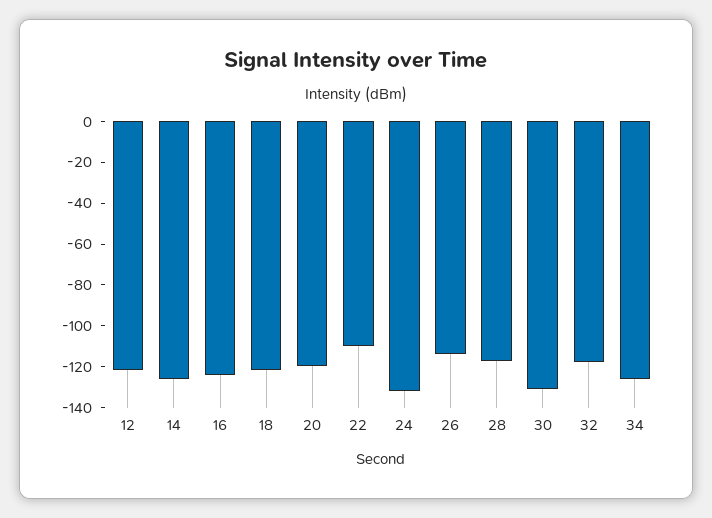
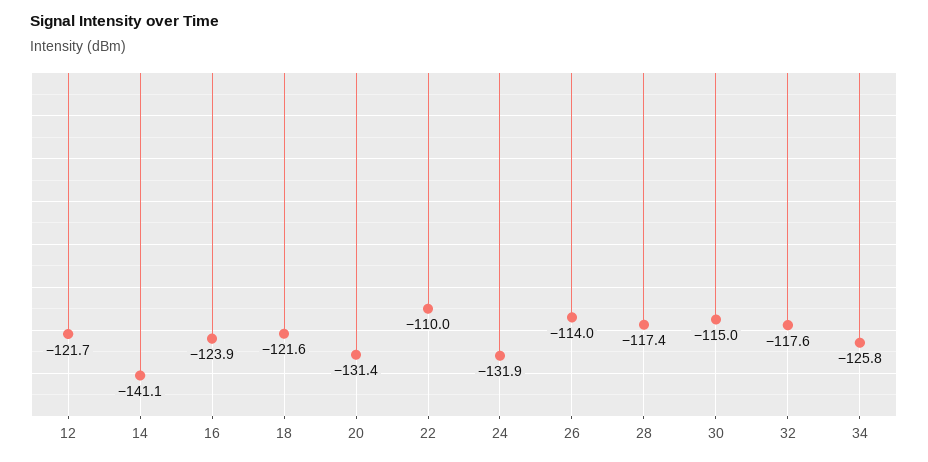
14: -125 -> -141.1
20: -120 -> -131.4
30: -130 -> -115

